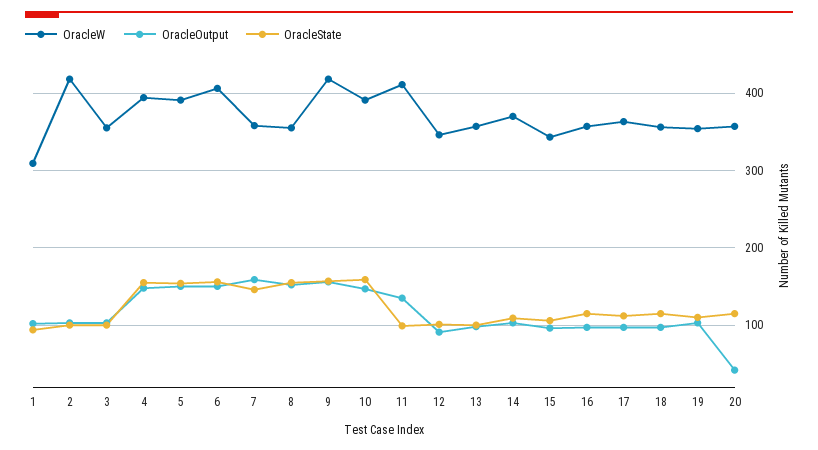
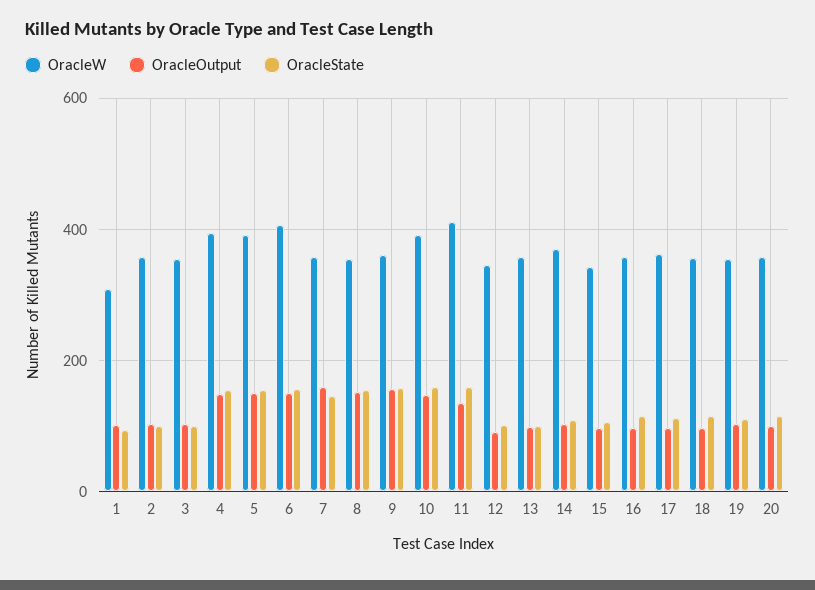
OracleW, 2: 420 -> 360
OracleW, 9: 420 -> 360
OracleState, 11: 100 -> 160
OracleOutput, 20: 40 -> 100

